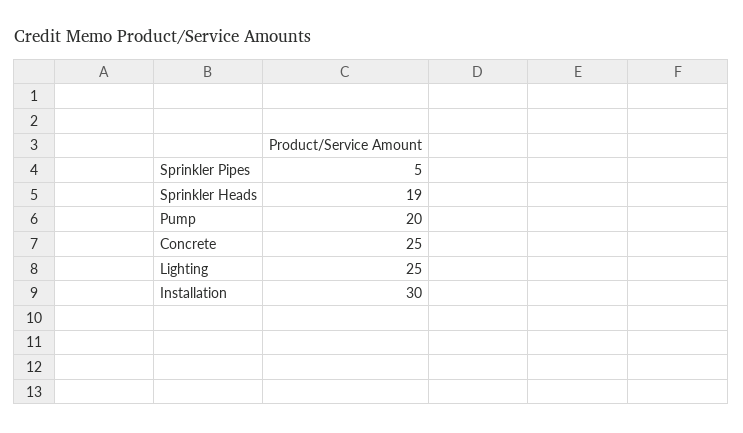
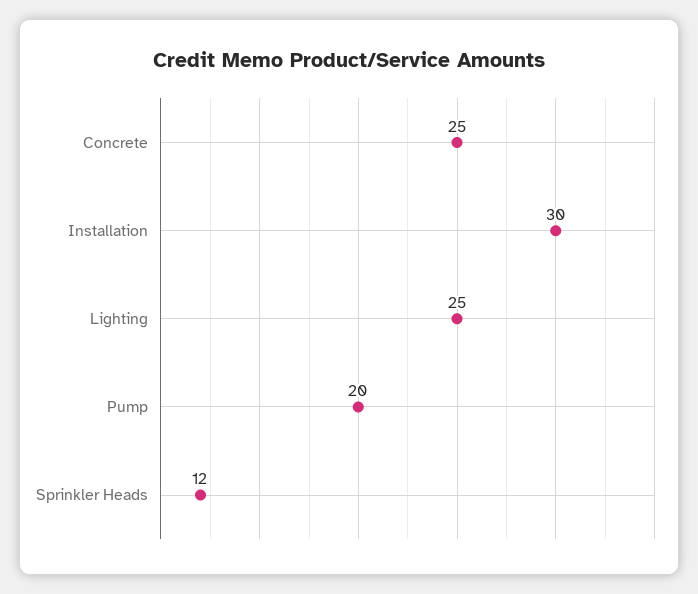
Sprinkler Pipes: 5 -> none
Sprinkler Heads: 19 -> 12

